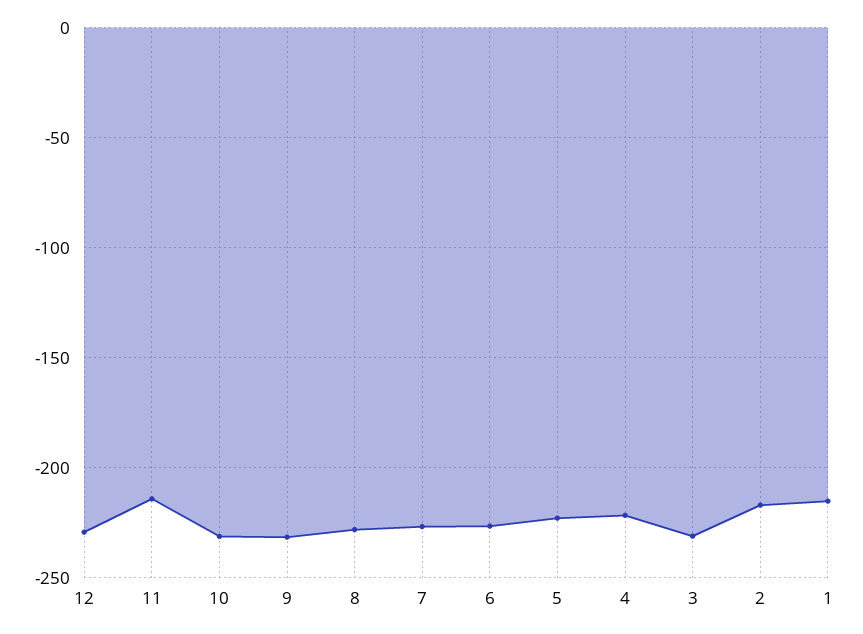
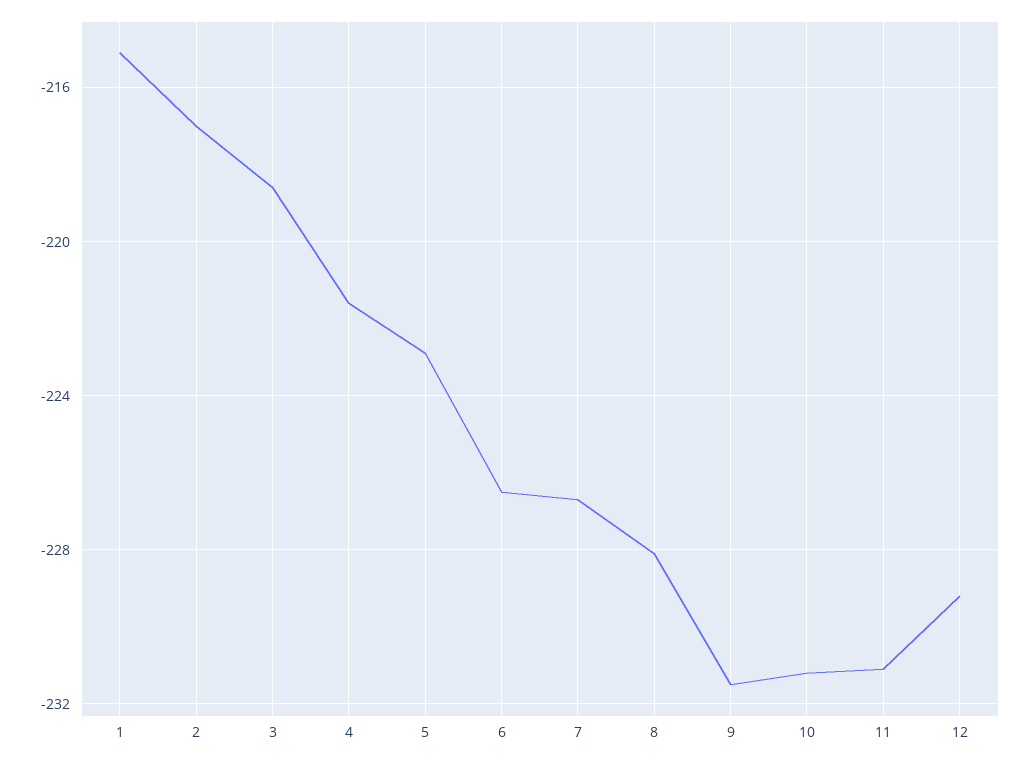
11: -215 -> -231
3: -230 -> -218.5

